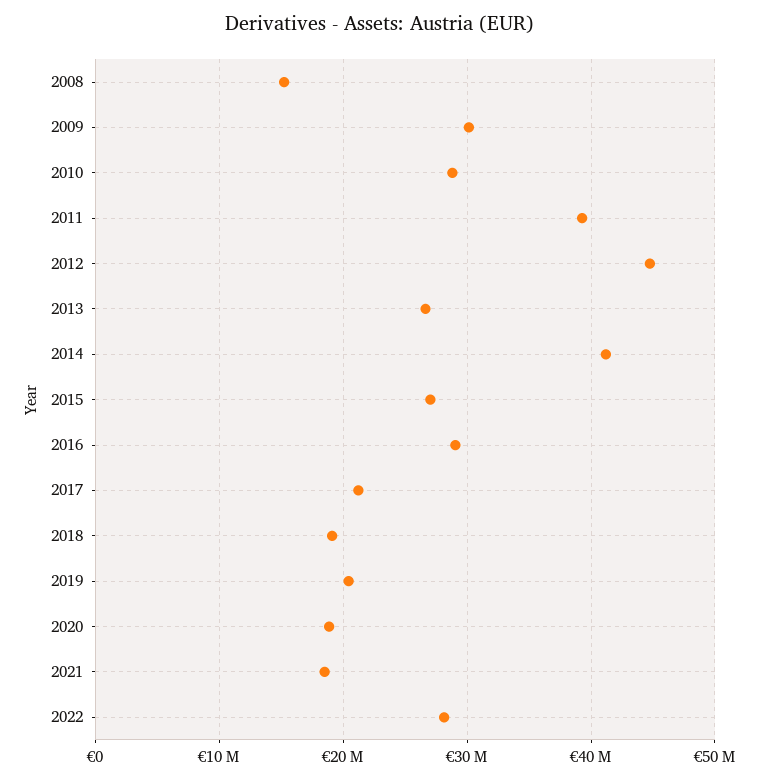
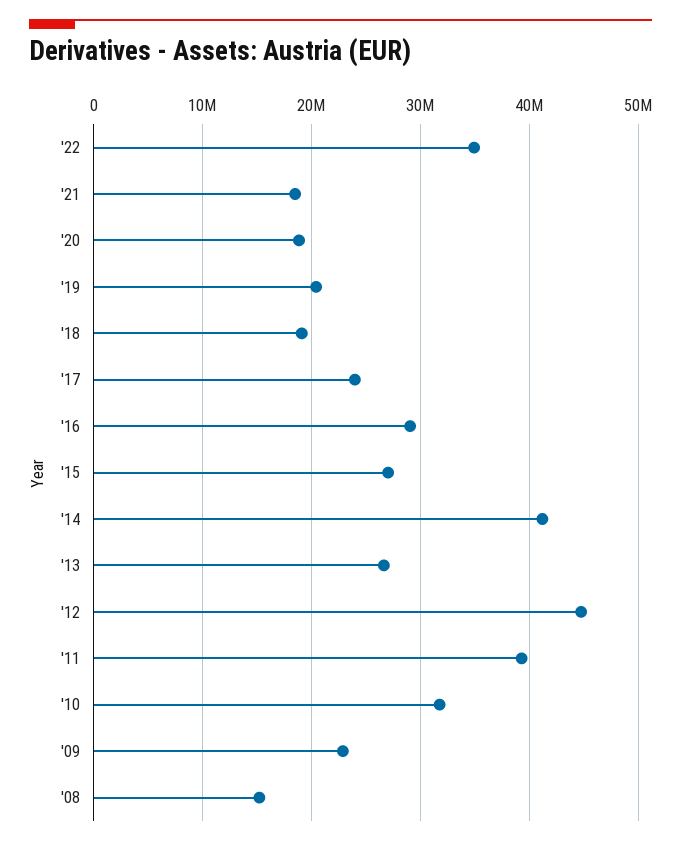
2009: 30000000 -> 23000000
2010: 29000000 -> 32000000
2017: 21000000 -> 24000000
2022: 28000000 -> 35000000

